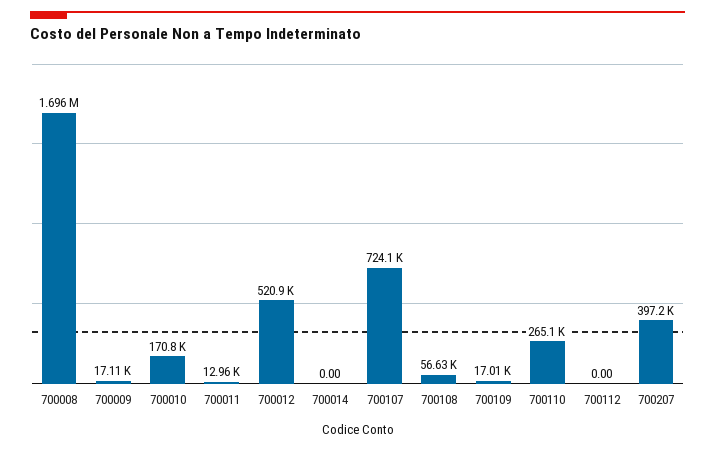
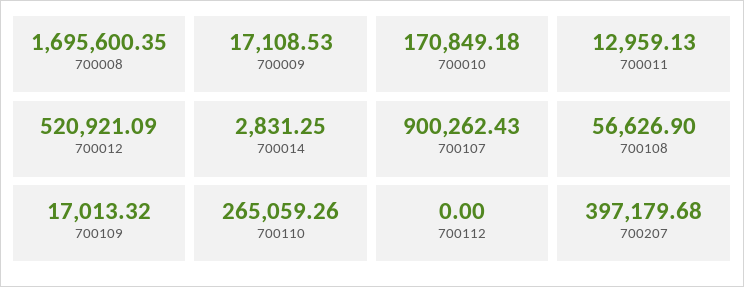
700014: 0 -> 2831.25
700107: 724100 -> 900262.43

